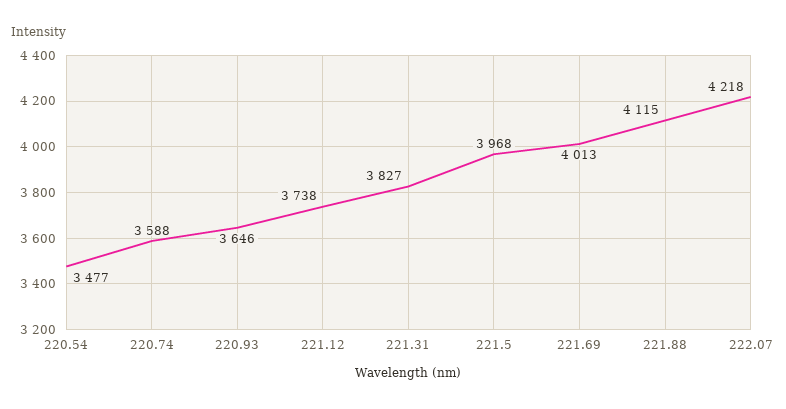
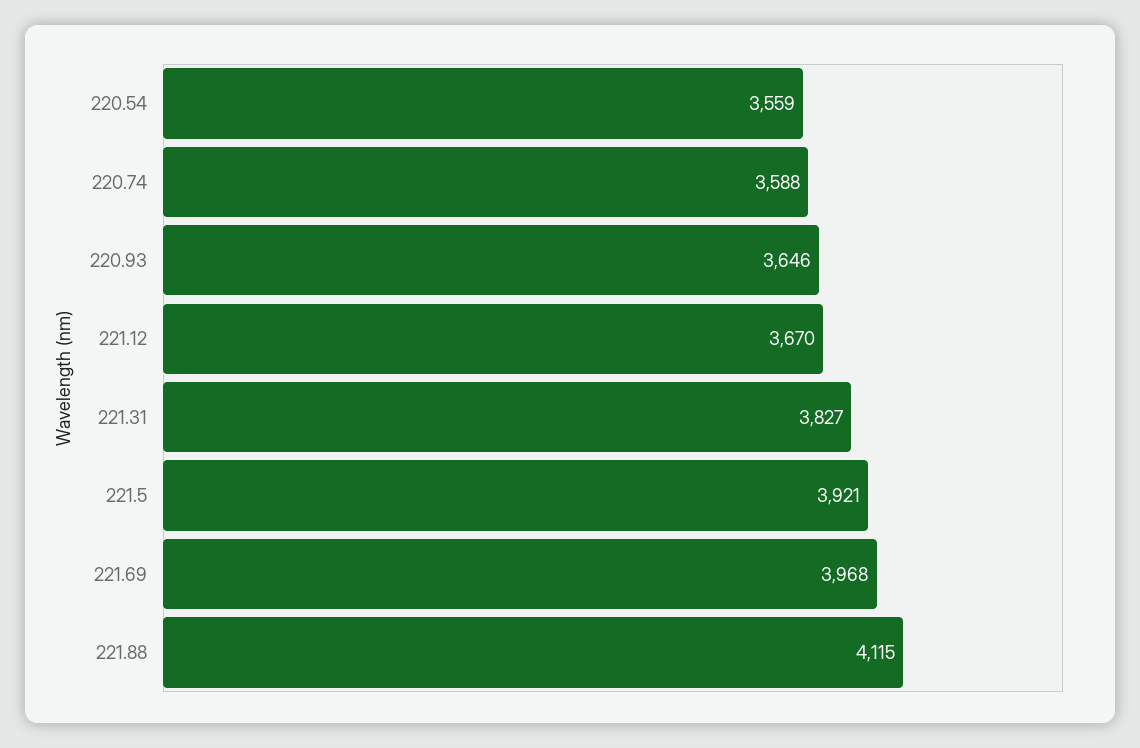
220.54: 3477 -> 3559
221.12: 3738 -> 3670
221.5: 3968 -> 3921
221.69: 4013 -> 3968
222.07: 4218 -> none

